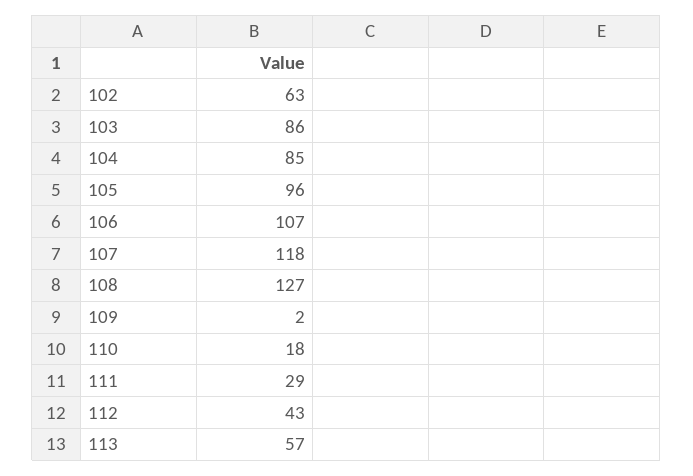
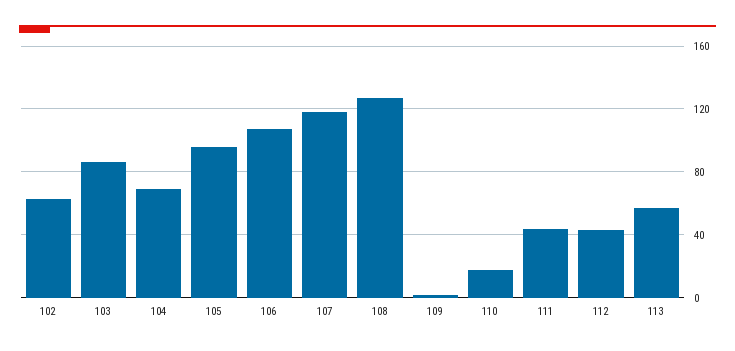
104: 85 -> 70
111: 29 -> 45

